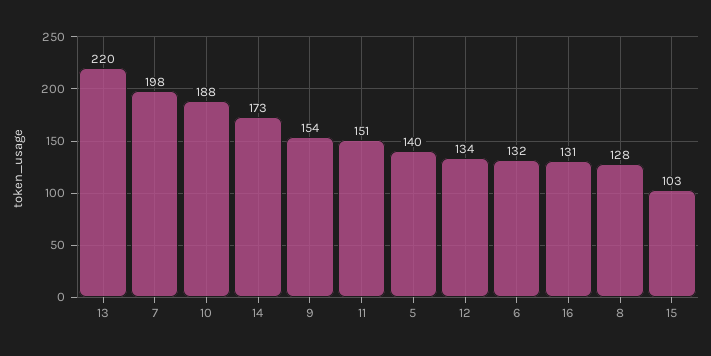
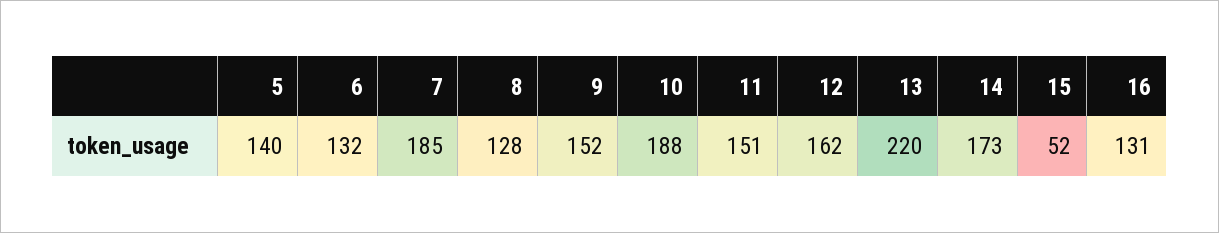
7: 198 -> 185
9: 154 -> 152
12: 134 -> 162
15: 103 -> 52

